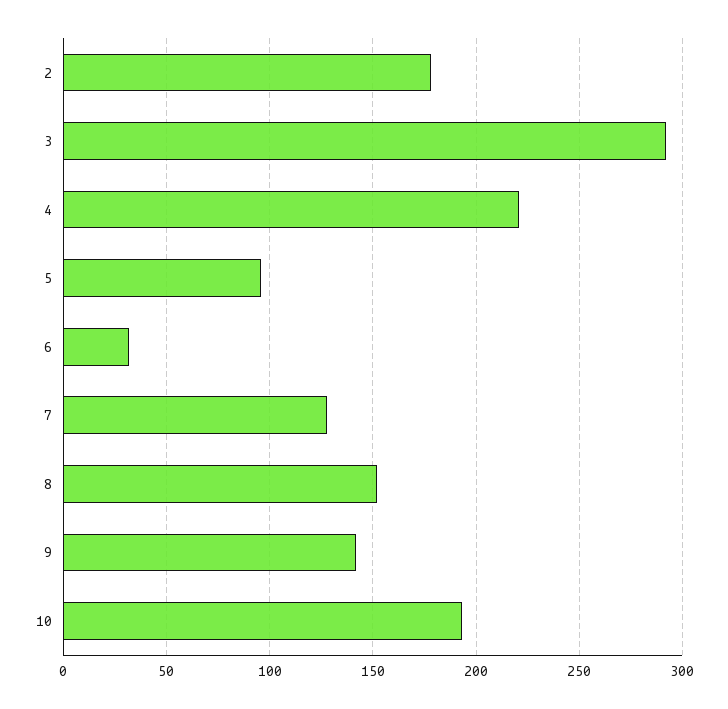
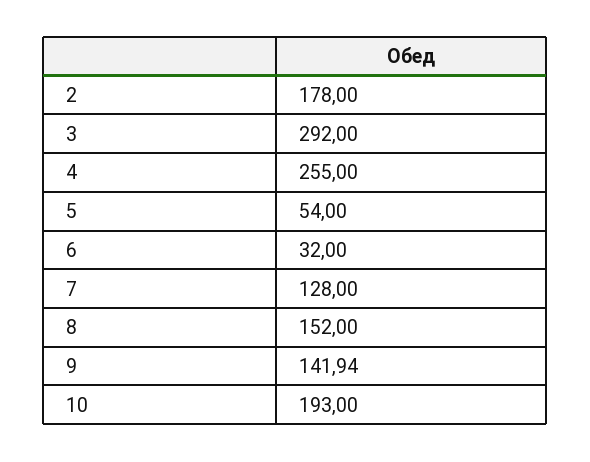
4: 220 -> 255
5: 95 -> 54

